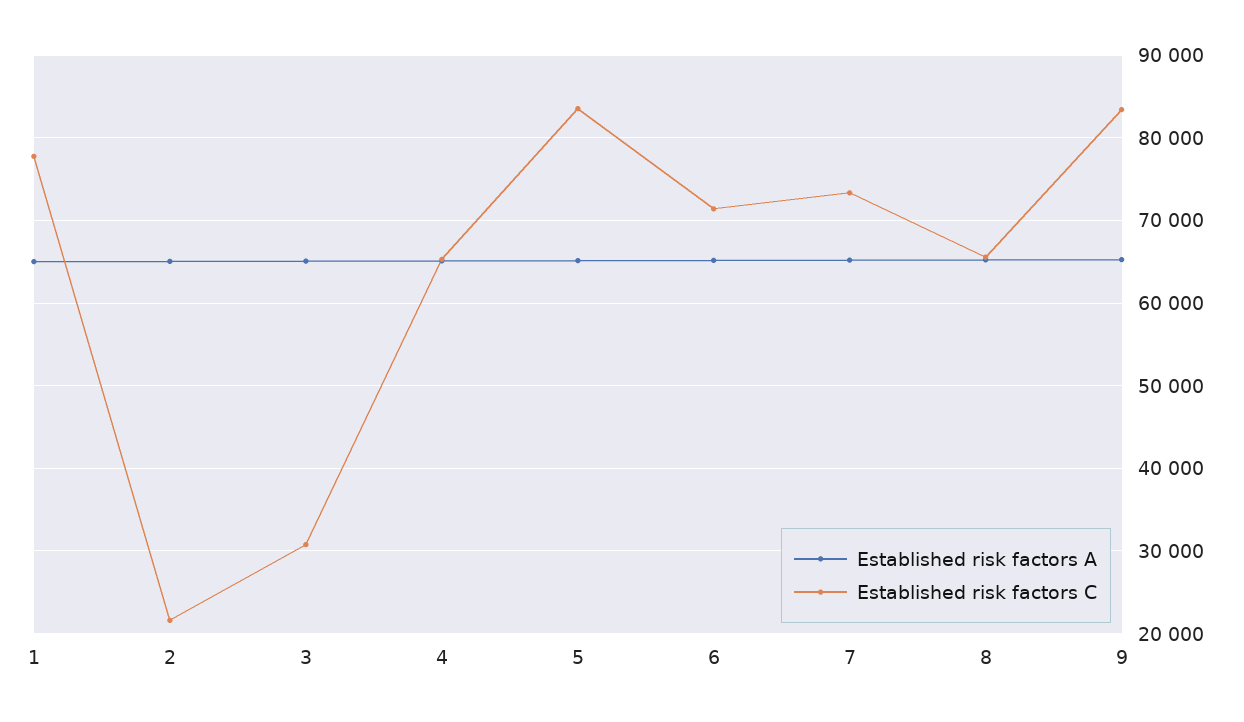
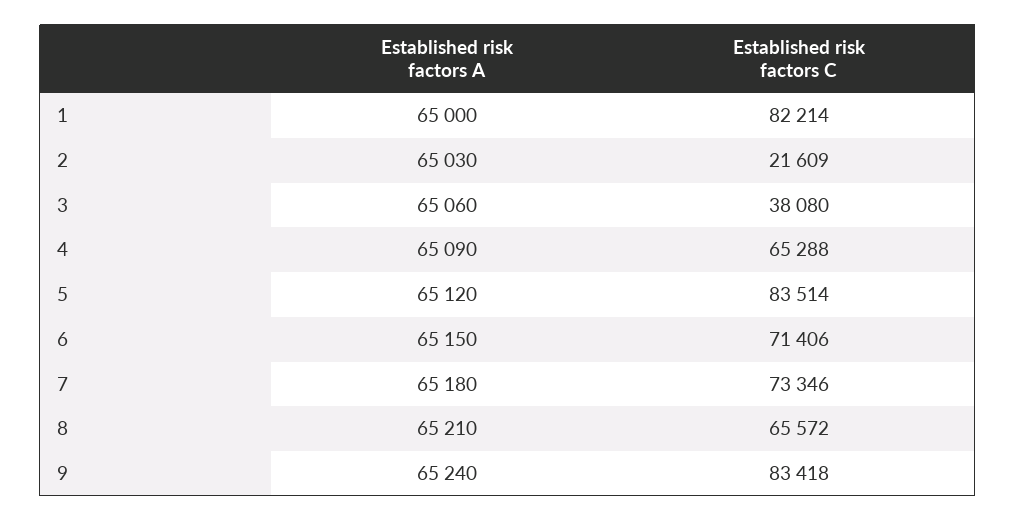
Established risk factors C, 1: 78000 -> 82214
Established risk factors C, 3: 31000 -> 38080

